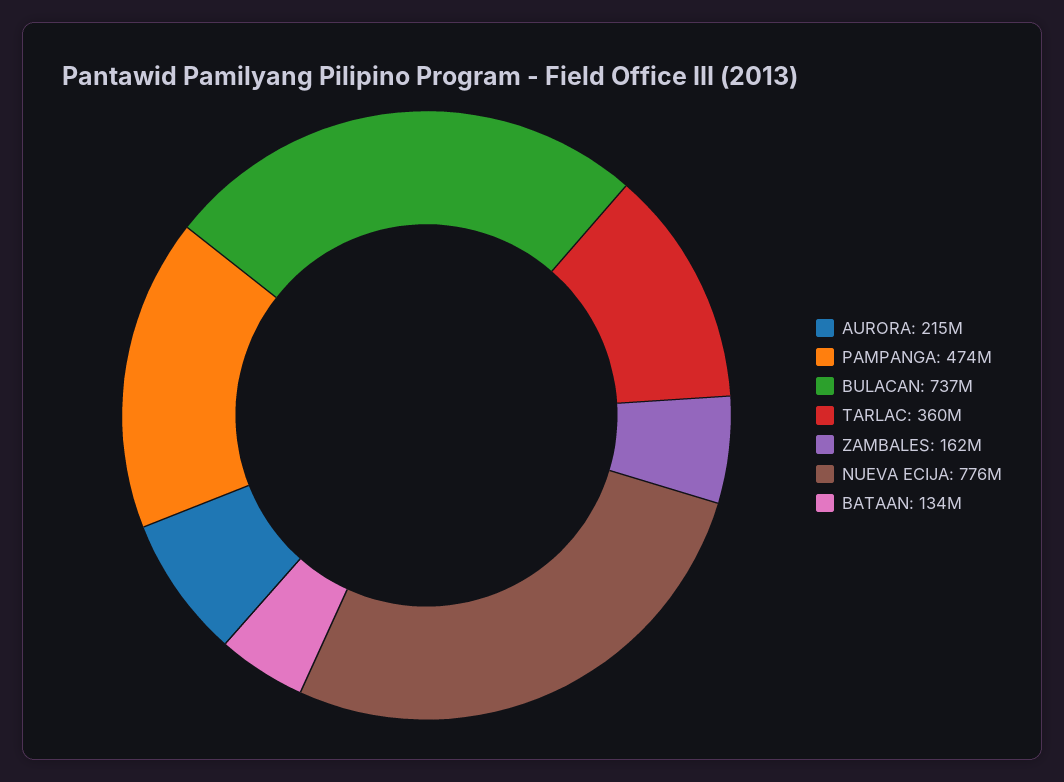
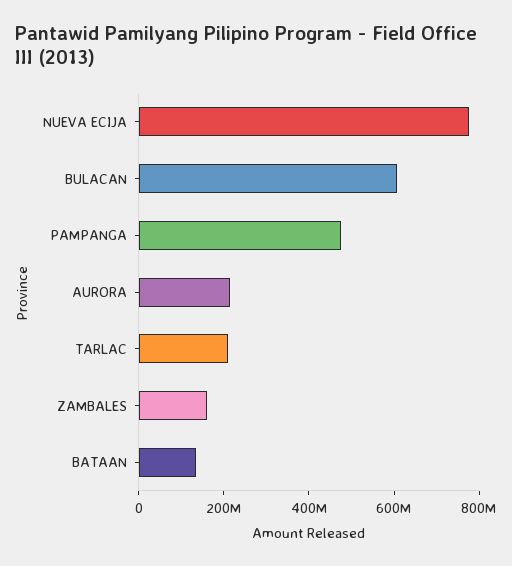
BULACAN: 737000000 -> 600000000
TARLAC: 360000000 -> 200000000

